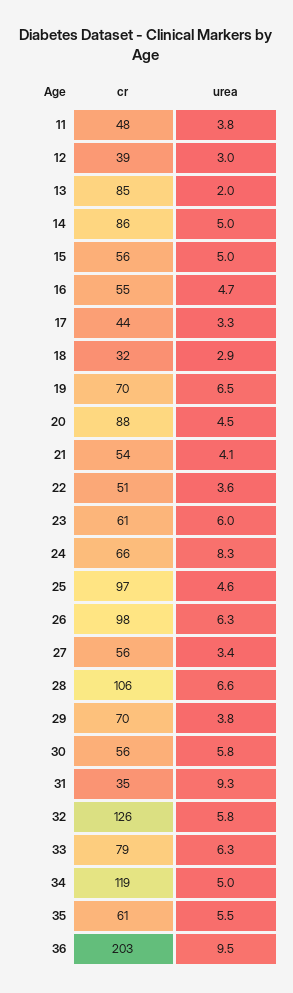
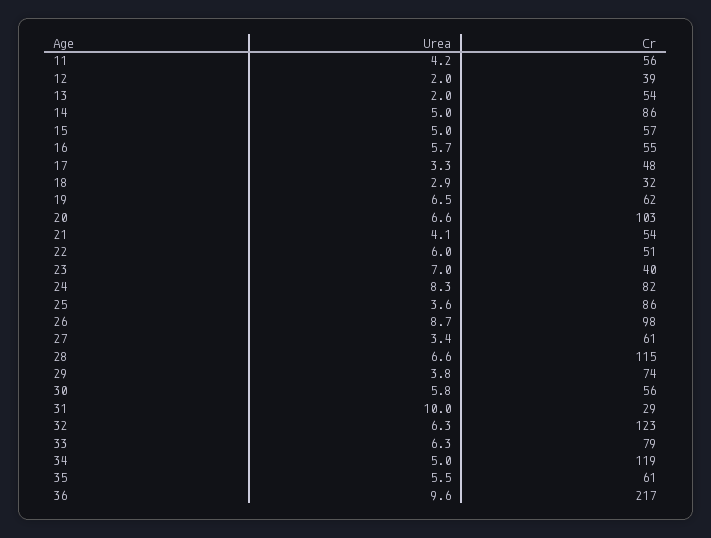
cr, 11: 48 -> 56
urea, 11: 3.8 -> 4.2
urea, 12: 3 -> 2
cr, 13: 85 -> 54
cr, 15: 56 -> 57
urea, 16: 4.7 -> 5.7
cr, 17: 44 -> 48
cr, 19: 70 -> 62
cr, 20: 88 -> 103
urea, 20: 4.5 -> 6.6
urea, 22: 3.6 -> 6
cr, 23: 61 -> 40
urea, 23: 6 -> 7
cr, 24: 66 -> 82
cr, 25: 97 -> 86
urea, 25: 4.6 -> 3.6
urea, 26: 6.3 -> 8.7
cr, 27: 56 -> 61
cr, 28: 106 -> 115
cr, 29: 70 -> 74
cr, 31: 35 -> 29
urea, 31: 9.3 -> 10
cr, 32: 126 -> 123
urea, 32: 5.8 -> 6.3
cr, 36: 203 -> 217
urea, 36: 9.5 -> 9.6

